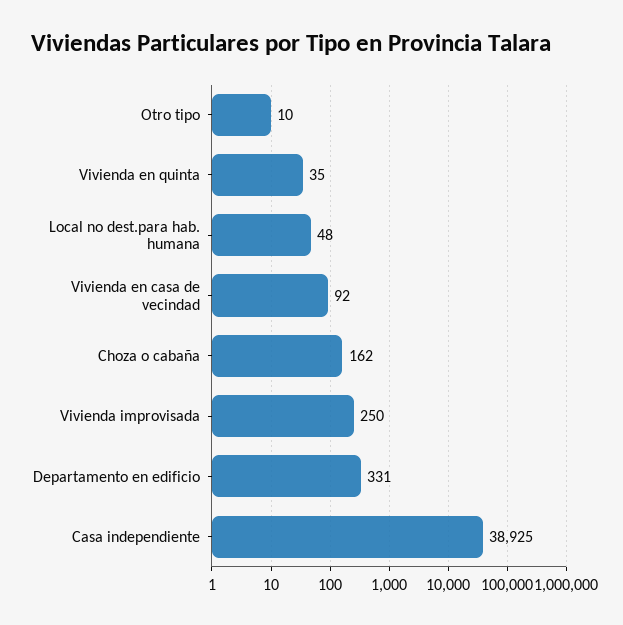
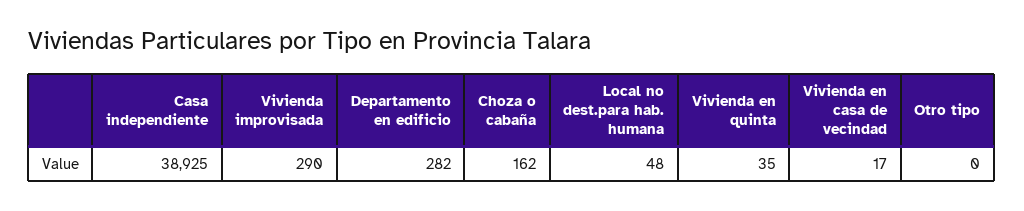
Otro tipo: 10 -> 0
Vivienda en casa de vecindad: 92 -> 17
Vivienda improvisada: 250 -> 290
Departamento en edificio: 331 -> 282

